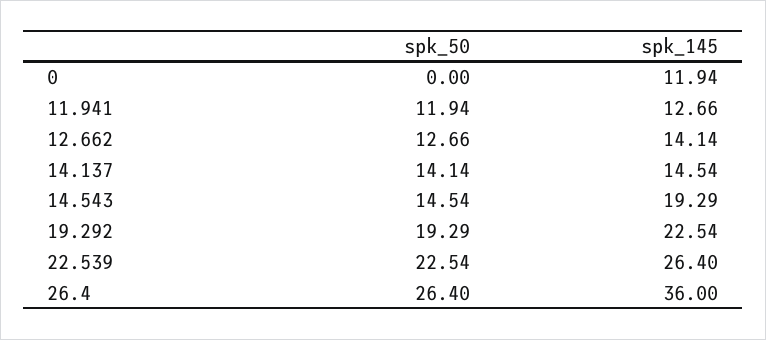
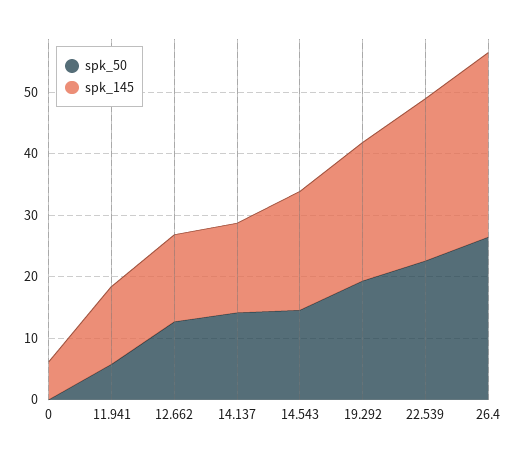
spk_145, 0: 11.94 -> 6
spk_50, 11.941: 11.94 -> 6
spk_145, 26.4: 36 -> 30

